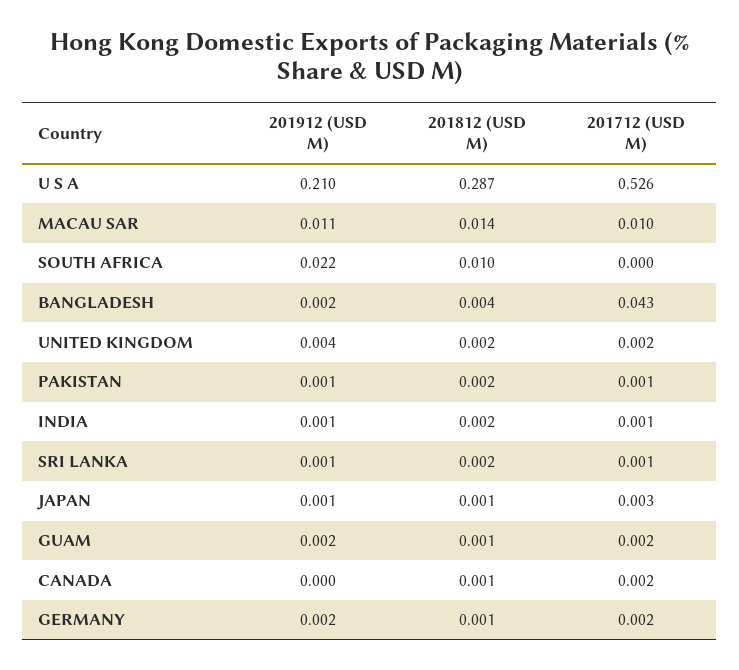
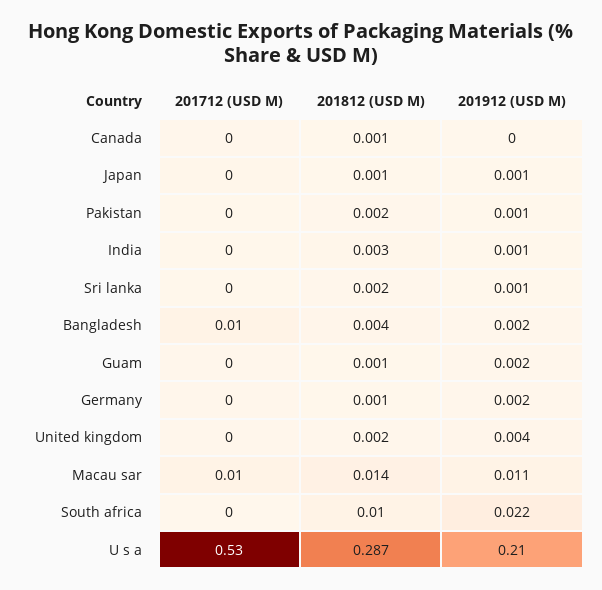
201712 (USD M), BANGLADESH: 0.043 -> 0.01
201812 (USD M), INDIA: 0.002 -> 0.003

